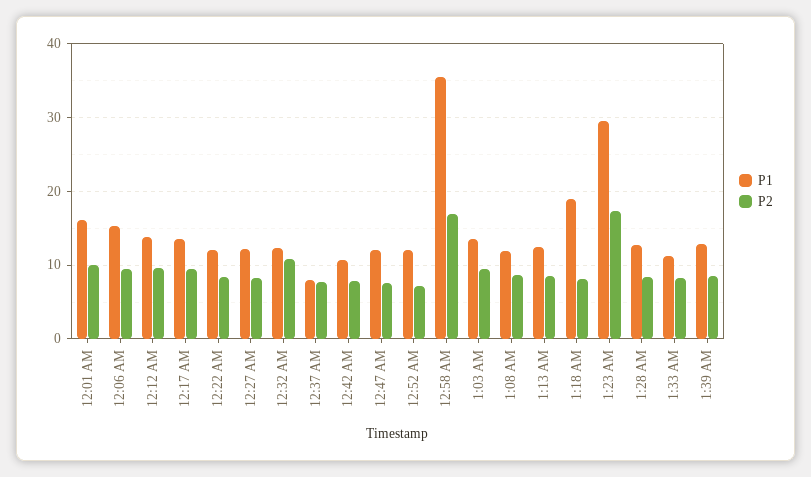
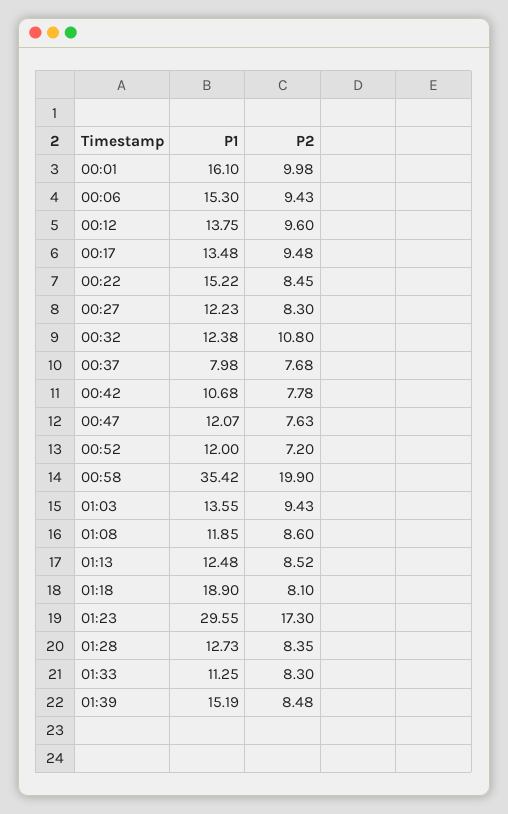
P1, 12:22 AM: 12 -> 15.22
P2, 12:58 AM: 17 -> 19.9
P1, 1:39 AM: 13 -> 15.19

